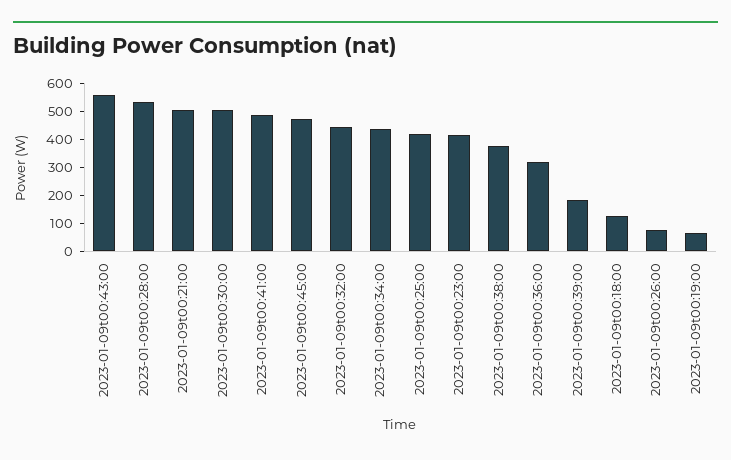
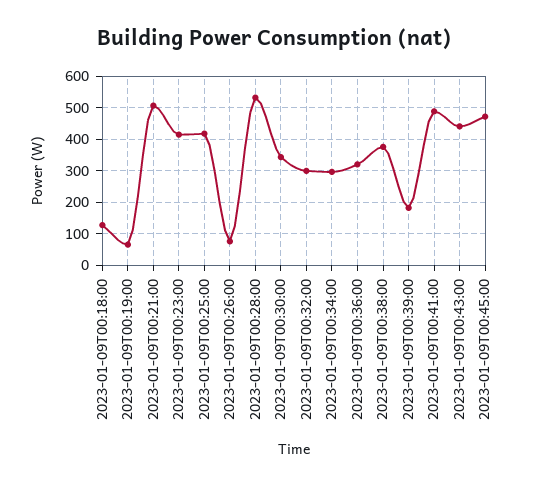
2023-01-09t00:43:00: 550 -> 440
2023-01-09t00:30:00: 500 -> 340
2023-01-09t00:32:00: 450 -> 300
2023-01-09t00:34:00: 450 -> 300

